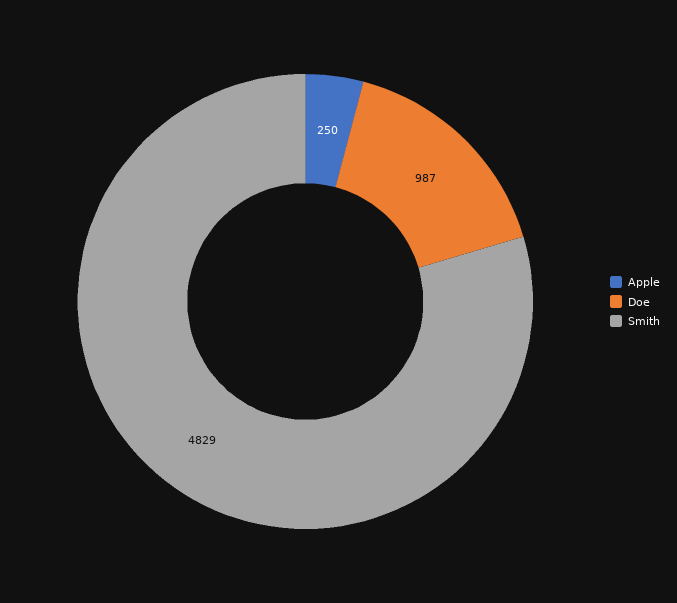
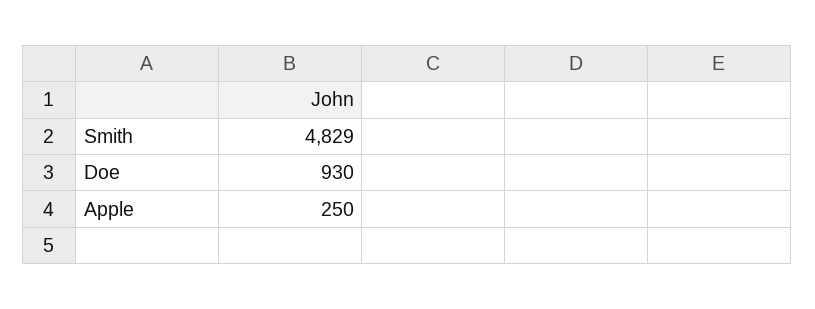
Doe: 987 -> 930

